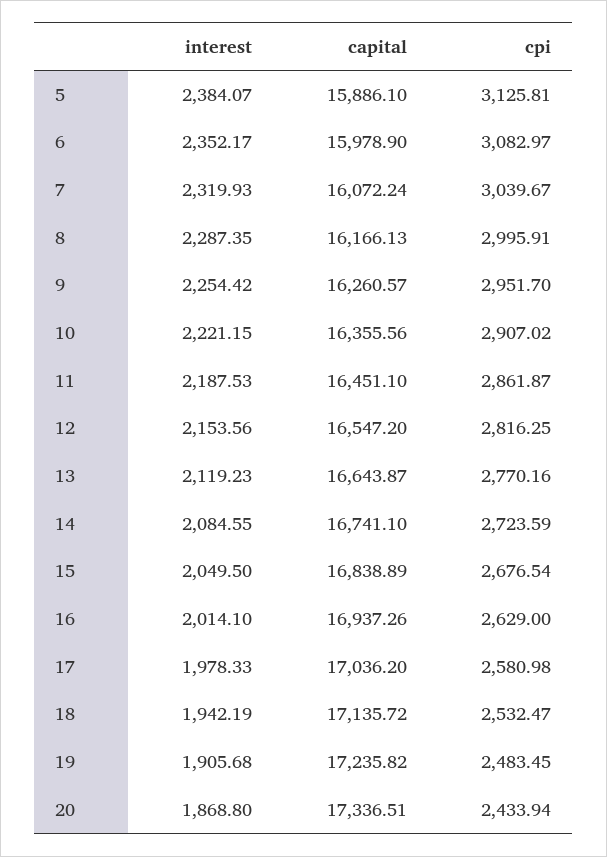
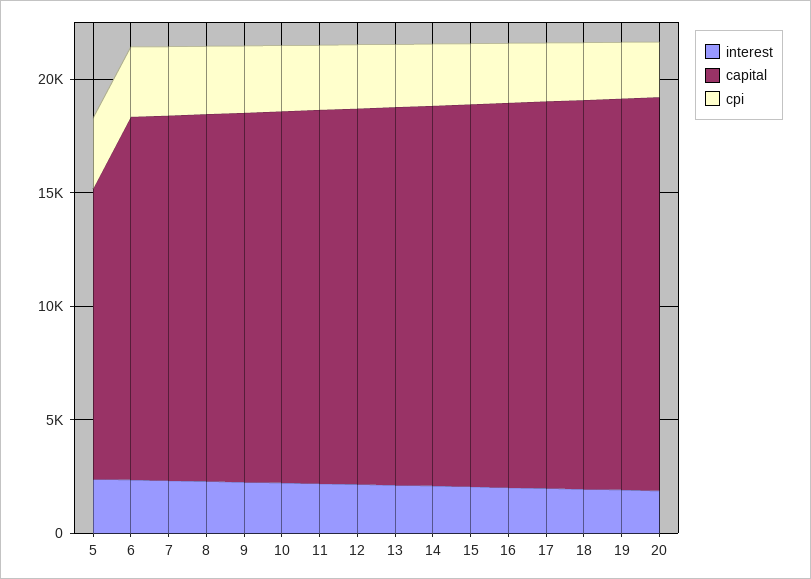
capital, 5: 15886.1 -> 13000

